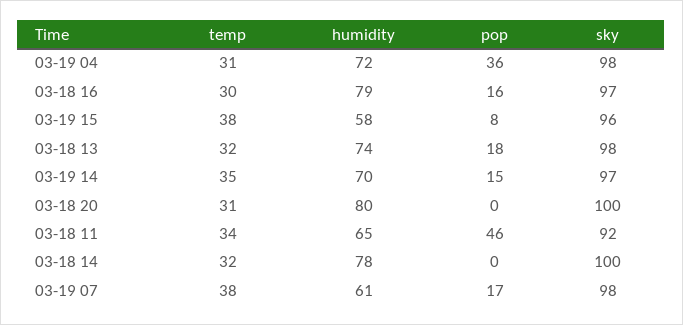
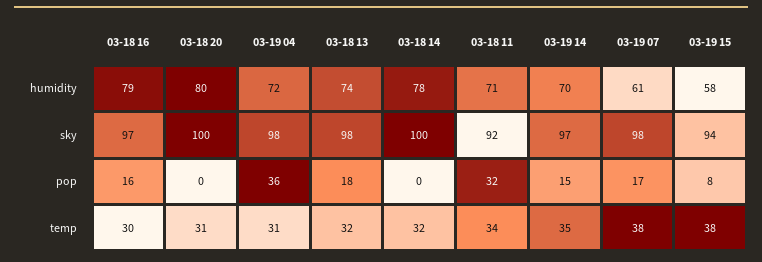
sky, 03-19 15: 96 -> 94
humidity, 03-18 11: 65 -> 71
pop, 03-18 11: 46 -> 32

